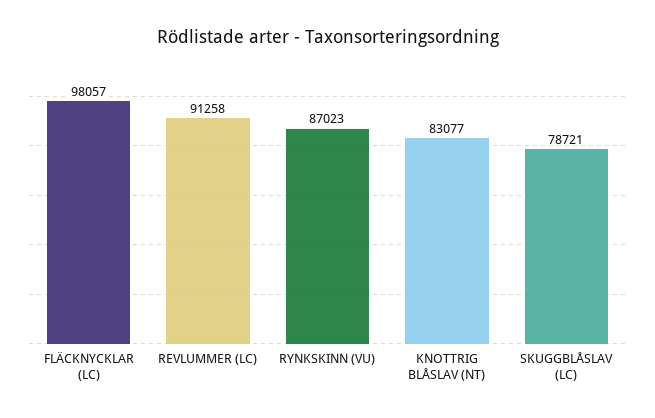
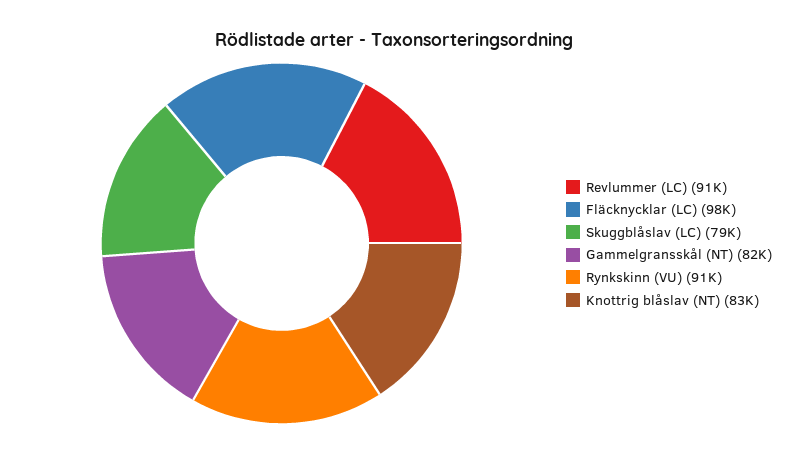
RYNKSKINN (VU): 87023 -> 91000
Gammelgransskål (NT): none -> 82000

